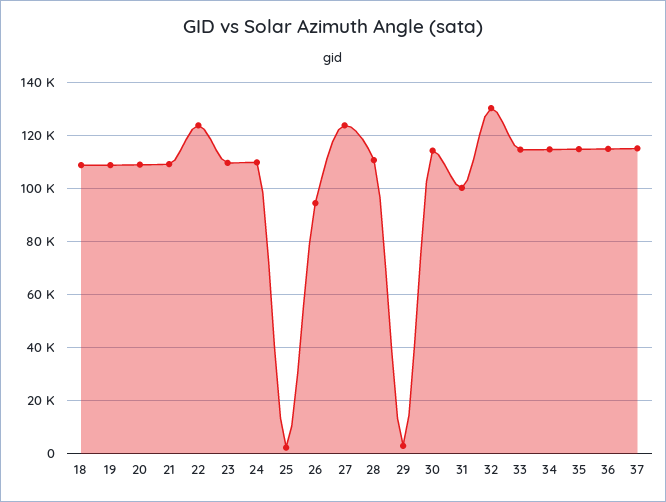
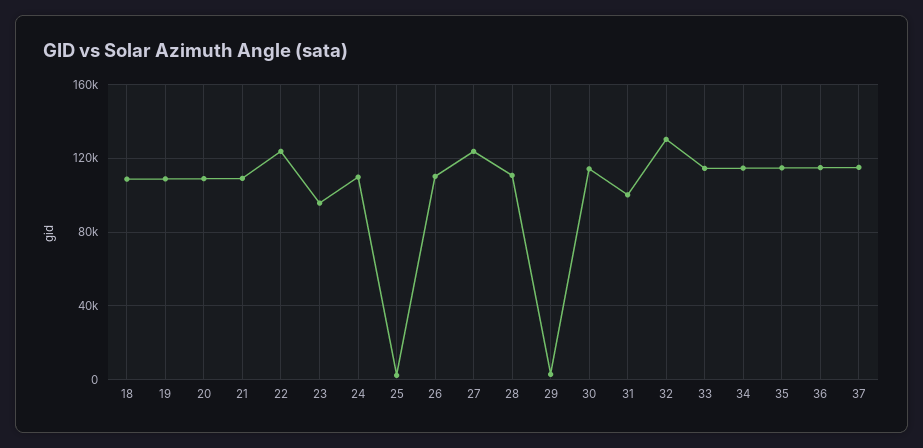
23: 110000 -> 95000
26: 95000 -> 110000

